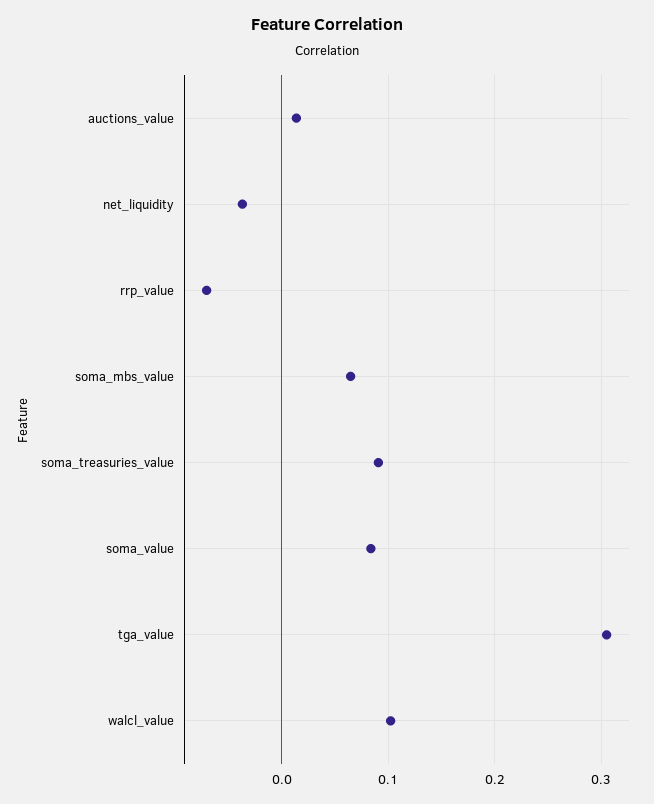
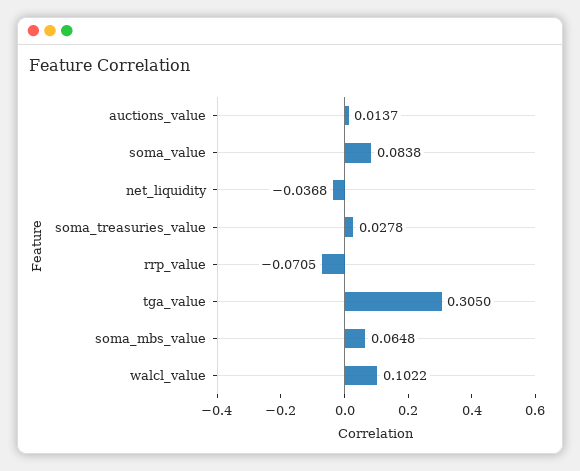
soma_treasuries_value: 0.09 -> 0.0278

